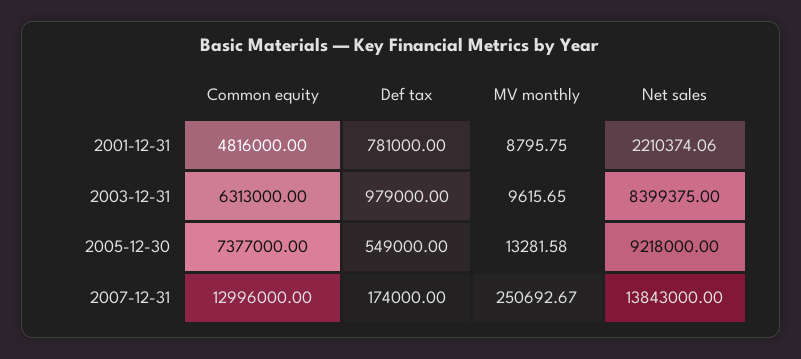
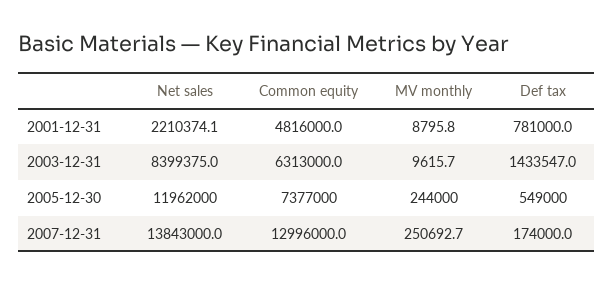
Def tax, 2003-12-31: 979000 -> 1433547
MV monthly, 2005-12-30: 13281.58 -> 244000
Net sales, 2005-12-30: 9218000 -> 11962000

